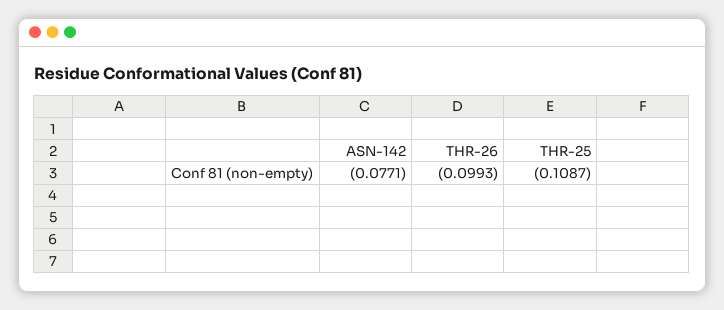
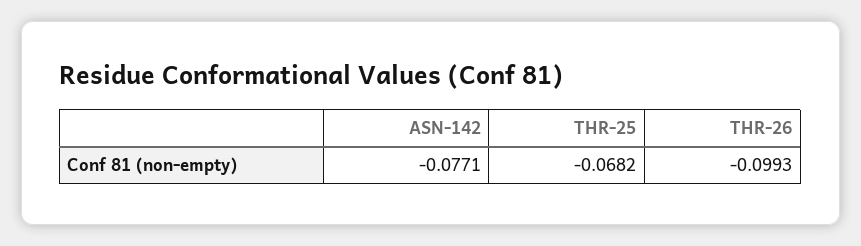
THR-25: -0.1087 -> -0.0682

